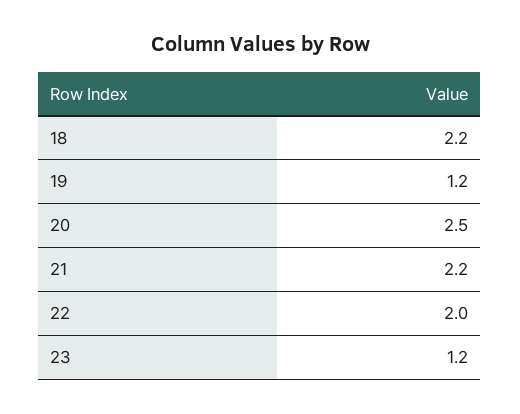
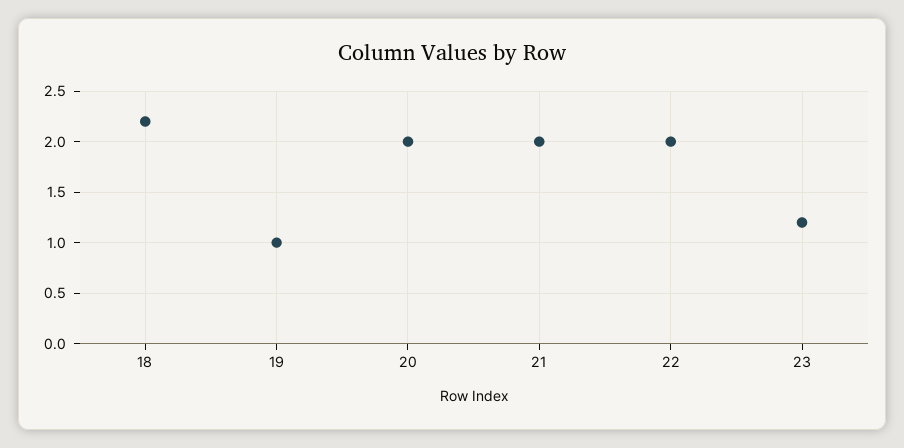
19: 1.2 -> 1
20: 2.5 -> 2
21: 2.2 -> 2

